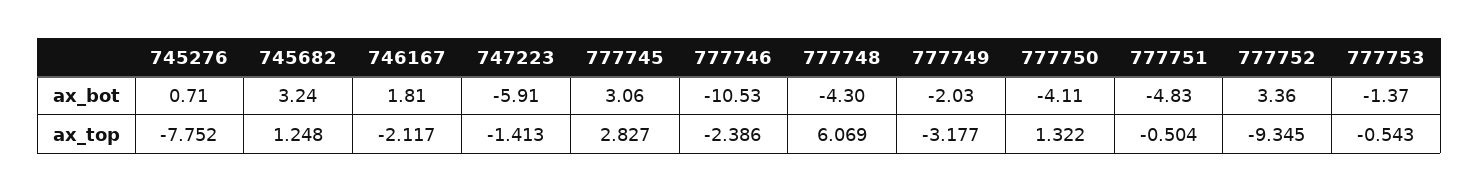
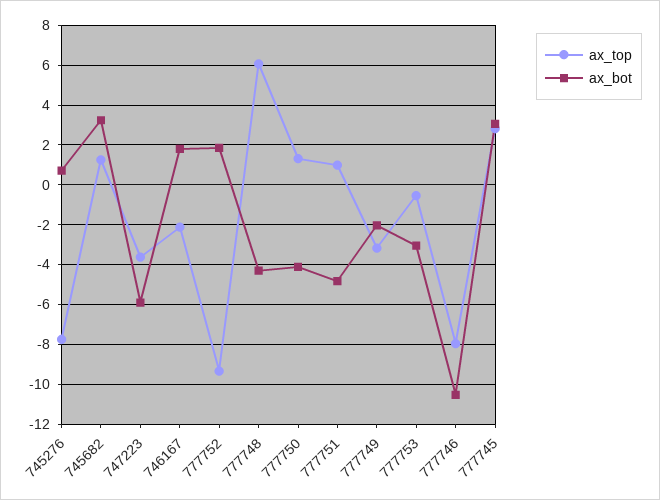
ax_bot, 777752: 3.36 -> 2
ax_bot, 777753: -1.37 -> -3
ax_top, 747223: -1.413 -> -3.5
ax_top, 777746: -2.386 -> -8
ax_top, 777751: -0.504 -> 1

